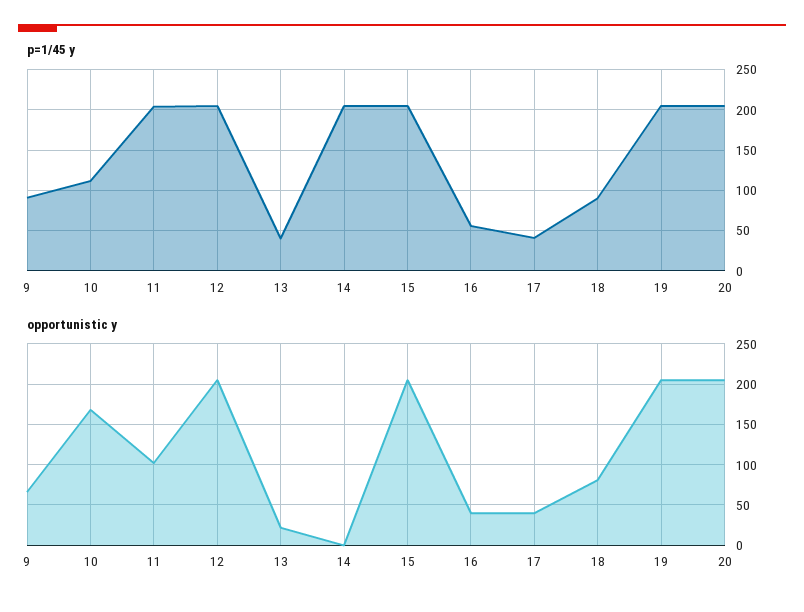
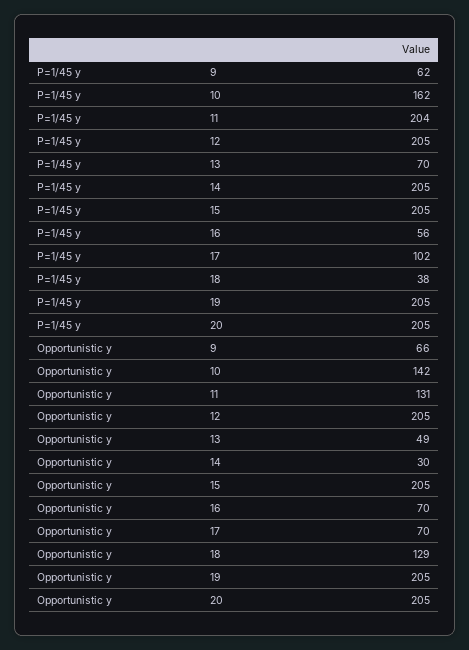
p=1/45 y, 9: 90 -> 62
p=1/45 y, 10: 110 -> 162
p=1/45 y, 13: 40 -> 70
p=1/45 y, 17: 40 -> 102
p=1/45 y, 18: 90 -> 38
opportunistic y, 10: 170 -> 142
opportunistic y, 11: 100 -> 131
opportunistic y, 13: 20 -> 49
opportunistic y, 14: 0 -> 30
opportunistic y, 16: 40 -> 70
opportunistic y, 17: 40 -> 70
opportunistic y, 18: 80 -> 129

